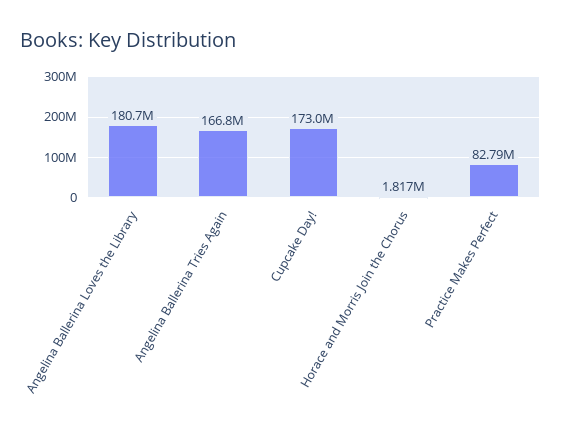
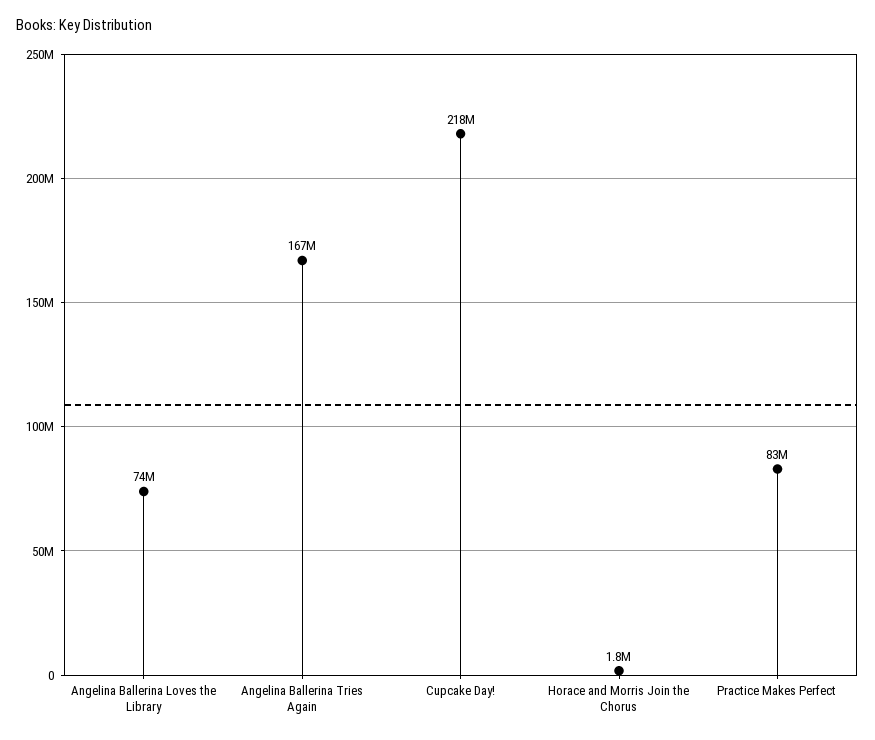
Angelina Ballerina Loves the Library: 180700000 -> 74000000
Cupcake Day!: 173000000 -> 218000000

